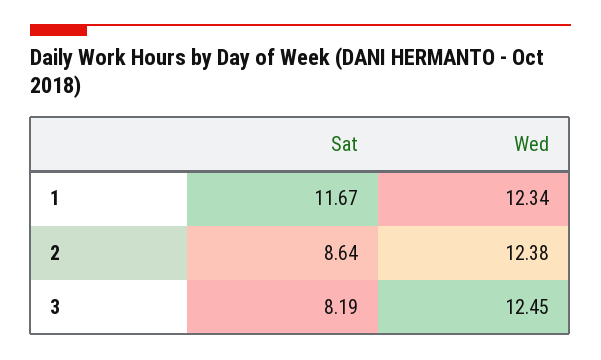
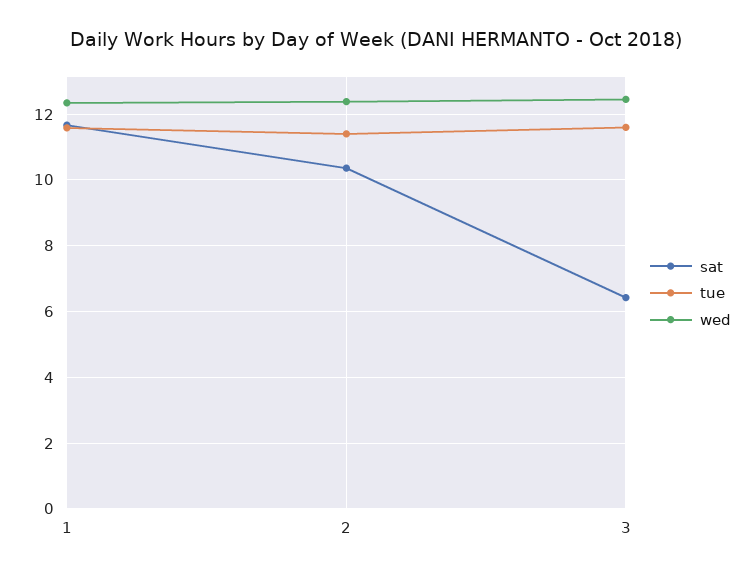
Sat, 2: 8.64 -> 10.4
Sat, 3: 8.19 -> 6.4
tue, 1: none -> 11.6
tue, 2: none -> 11.4
tue, 3: none -> 11.6

